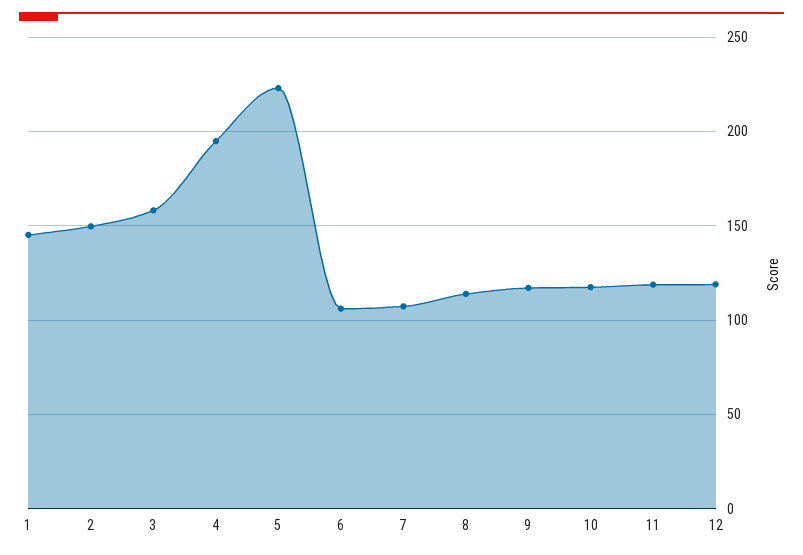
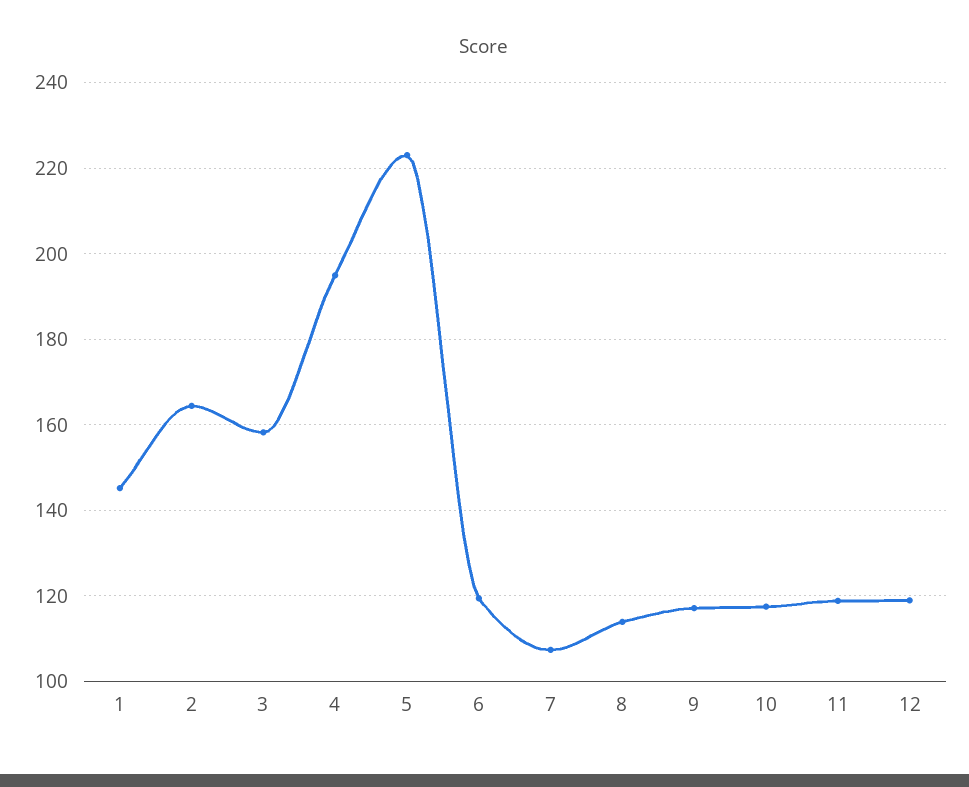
2: 150 -> 164
6: 105 -> 120

